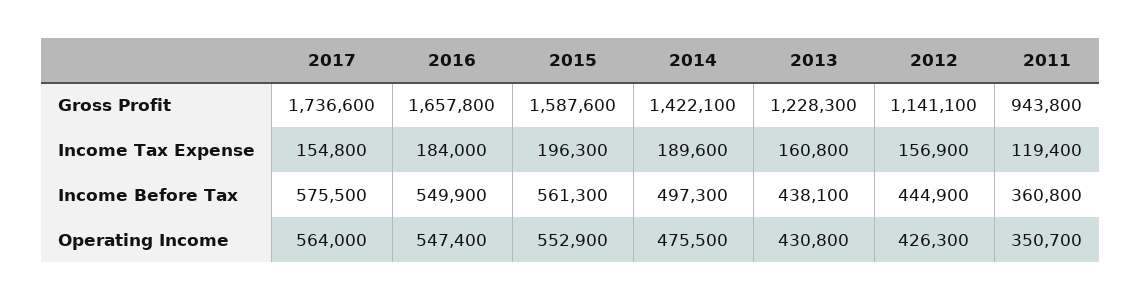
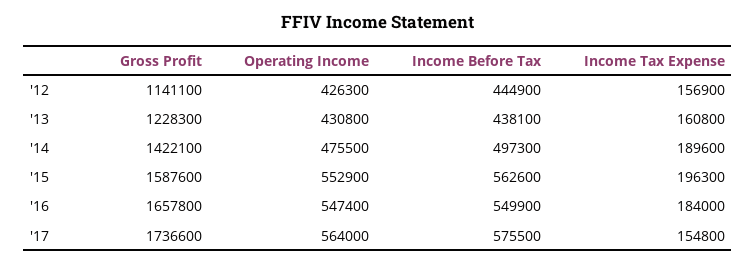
2011, Gross Profit: 943800 -> none
2011, Income Tax Expense: 119400 -> none
2015, Income Before Tax: 561300 -> 562600
2011, Income Before Tax: 360800 -> none
2011, Operating Income: 350700 -> none

